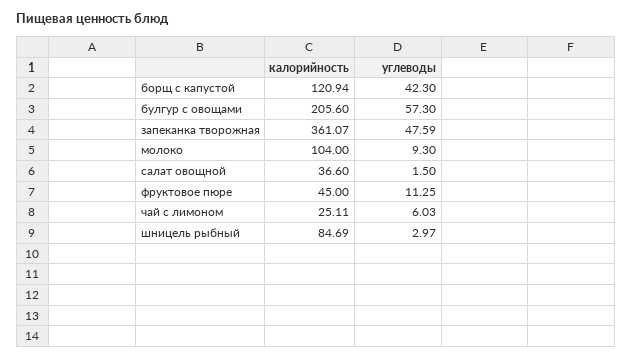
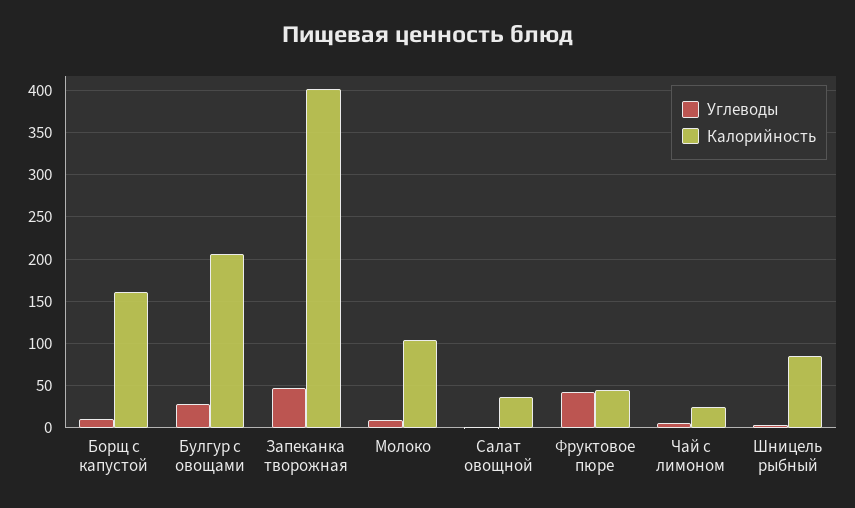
калорийность, борщ с капустой: 120.94 -> 160
углеводы, борщ с капустой: 42.3 -> 10
углеводы, булгур с овощами: 57.3 -> 30
калорийность, запеканка творожная: 361.07 -> 400
углеводы, фруктовое пюре: 11.25 -> 40

